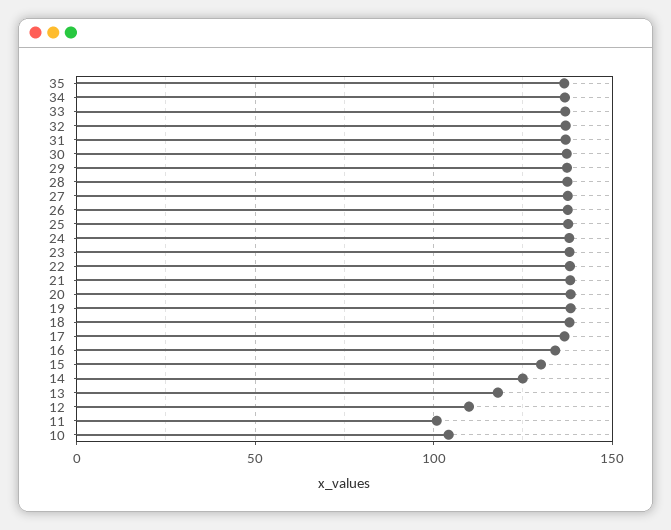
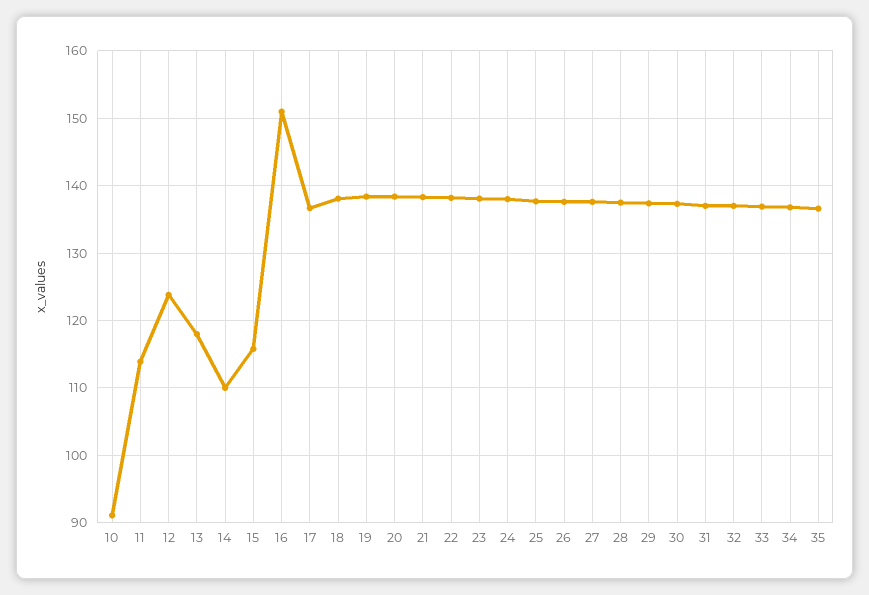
16: 135 -> 151
15: 130 -> 116
14: 125 -> 110
12: 110 -> 124
11: 100 -> 114
10: 105 -> 91

